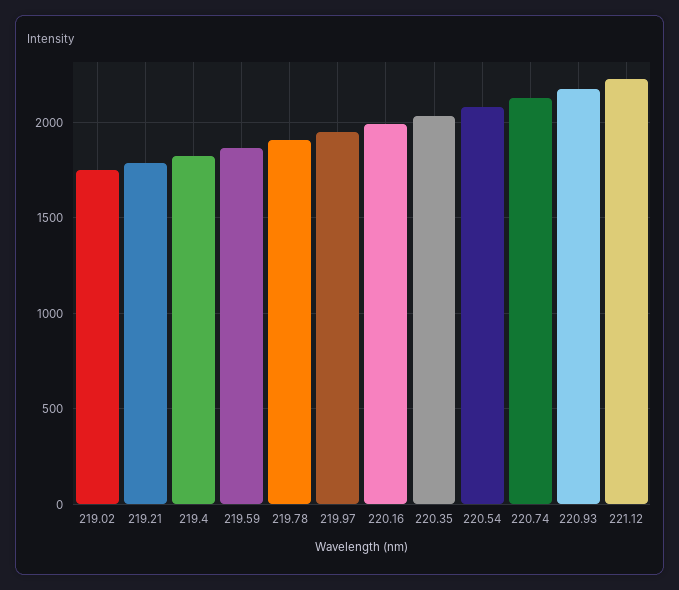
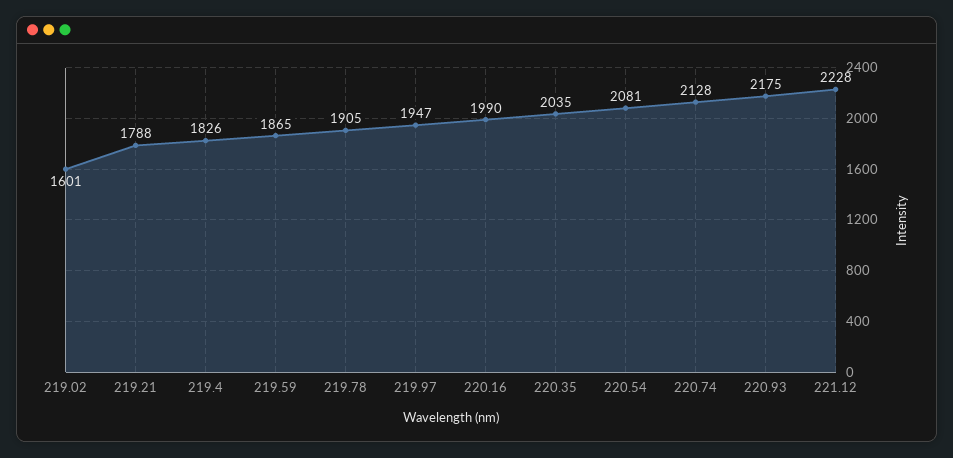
219.02: 1750 -> 1601

